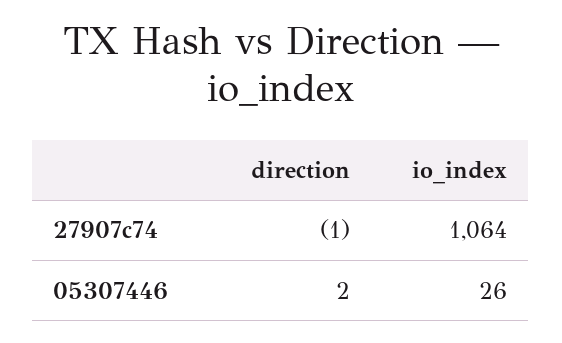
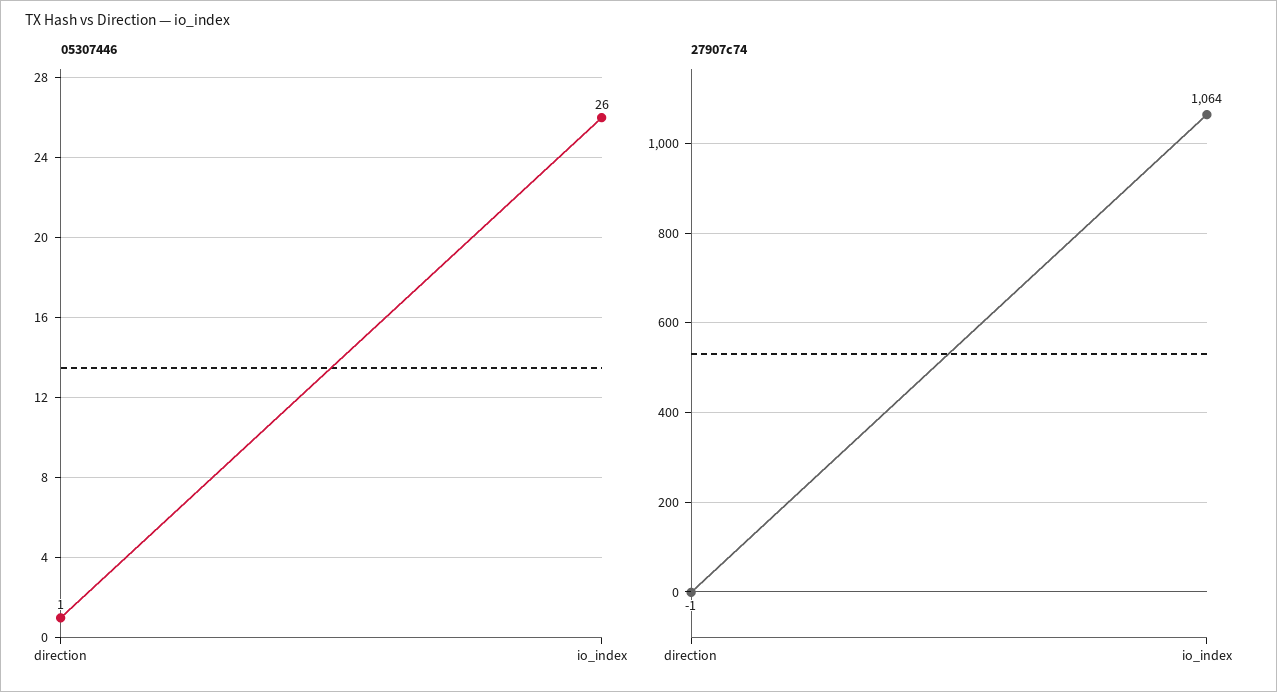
05307446, direction: 2 -> 1

